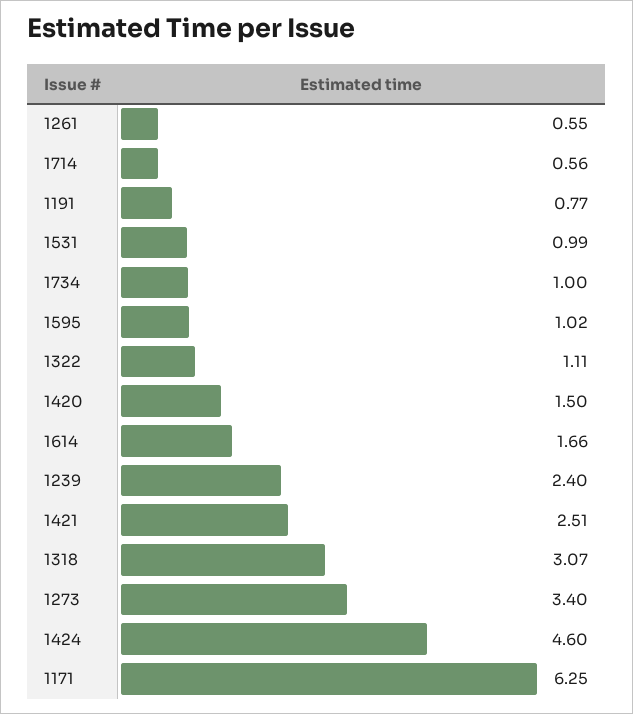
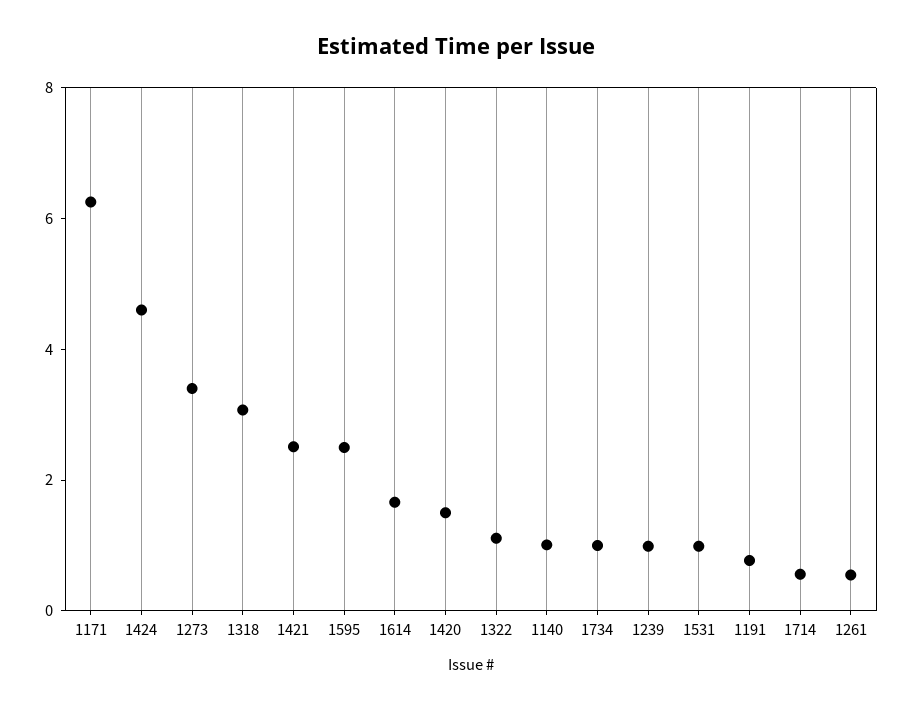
1595: 1.02 -> 2.5
1239: 2.4 -> 1
1140: none -> 1

